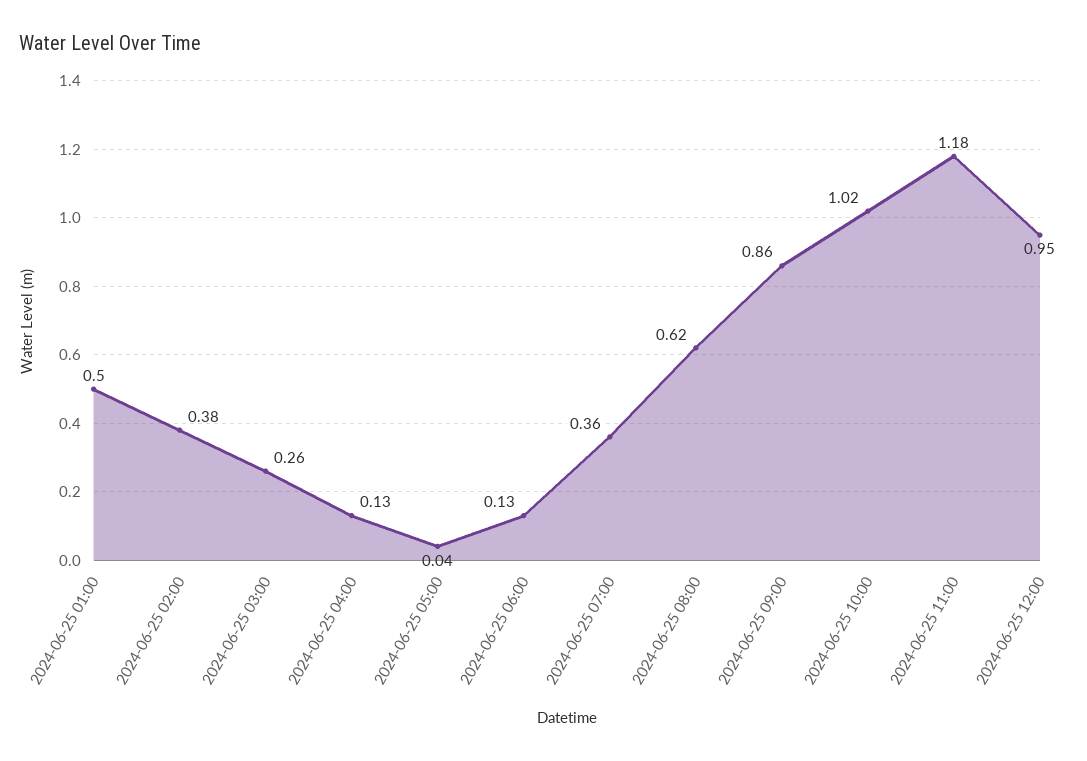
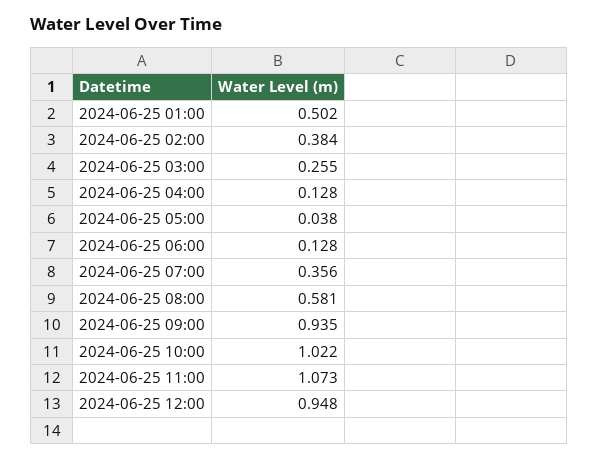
2024-06-25 08:00: 0.62 -> 0.581
2024-06-25 09:00: 0.86 -> 0.935
2024-06-25 11:00: 1.18 -> 1.073

